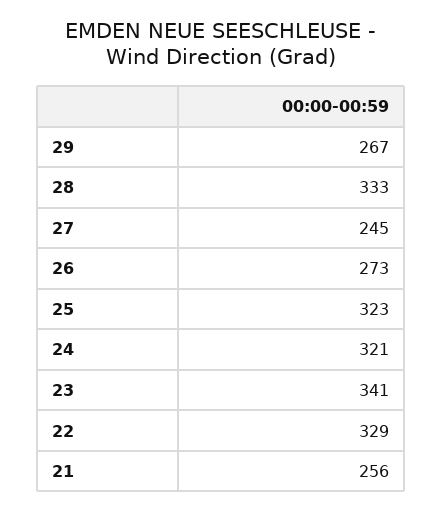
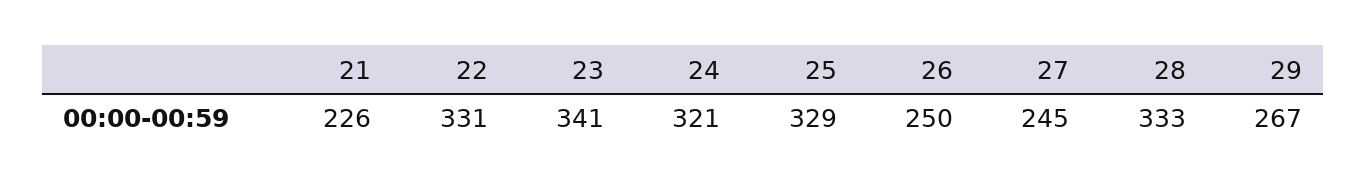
26: 273 -> 250
25: 323 -> 329
22: 329 -> 331
21: 256 -> 226

